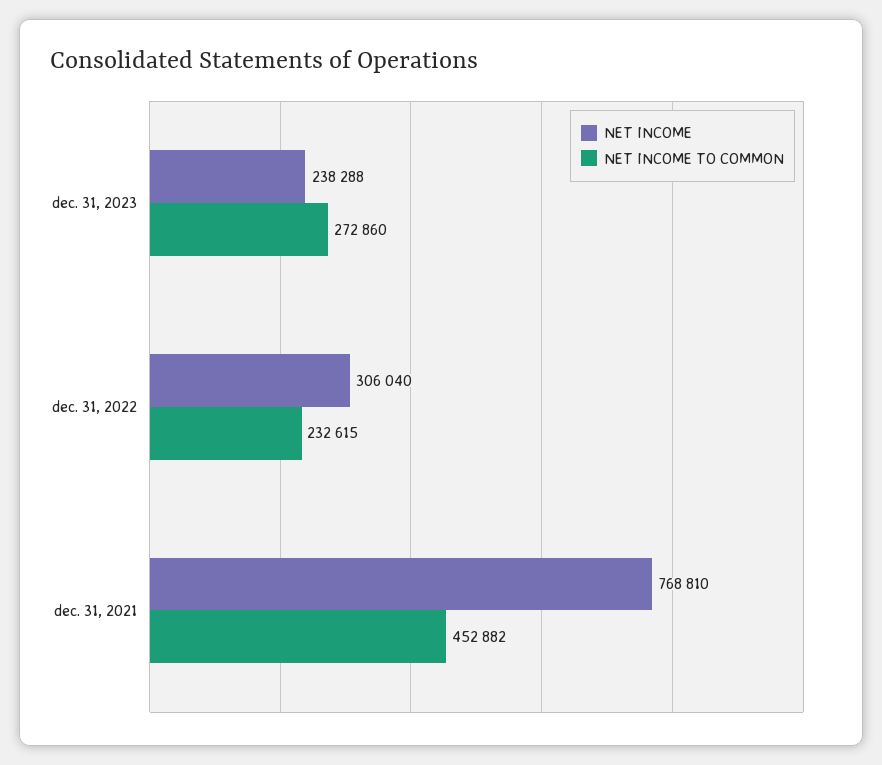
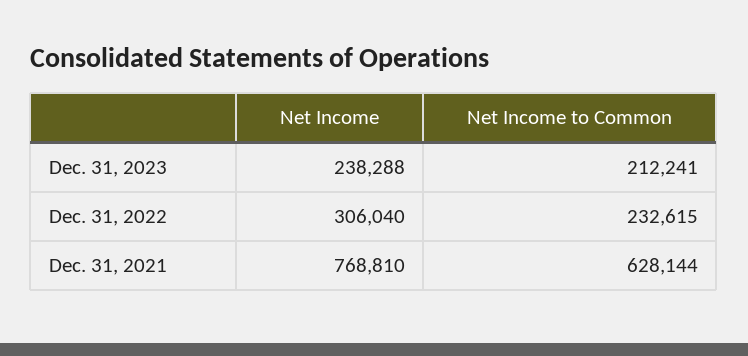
NET INCOME TO COMMON, dec. 31, 2023: 272860 -> 212241
NET INCOME TO COMMON, dec. 31, 2021: 452882 -> 628144

